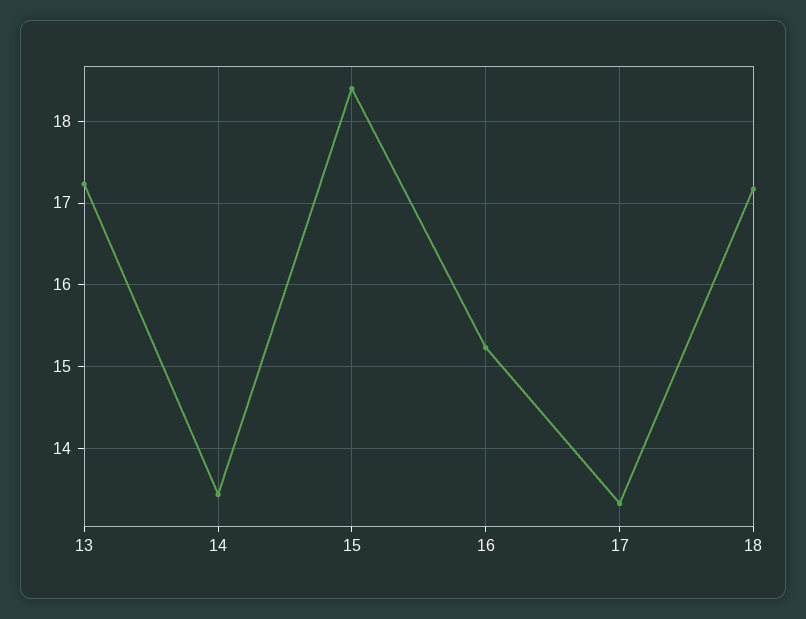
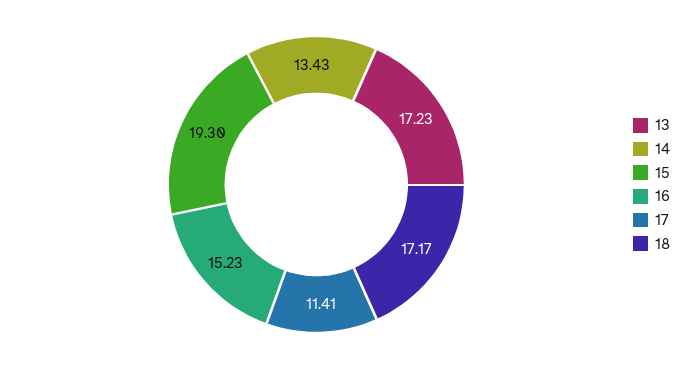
15: 18.4 -> 19.3
17: 13.3 -> 11.41

